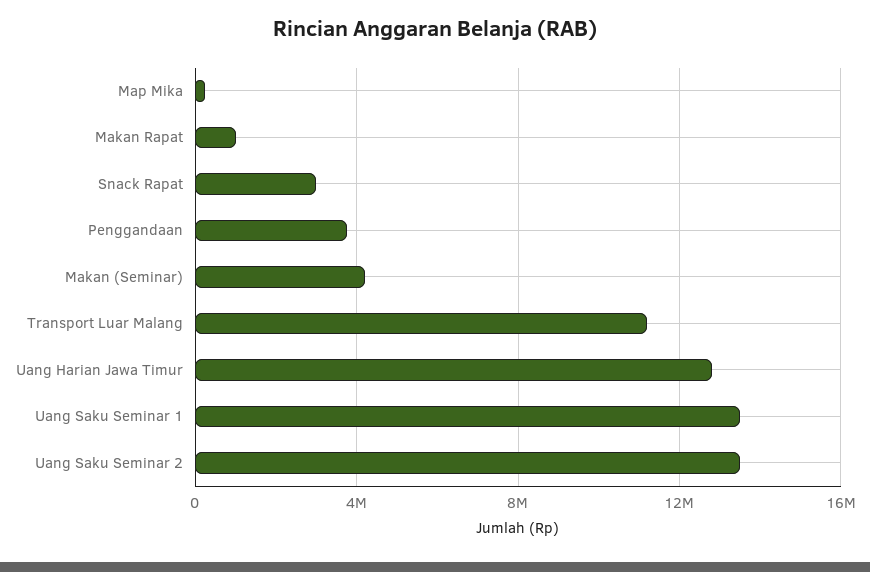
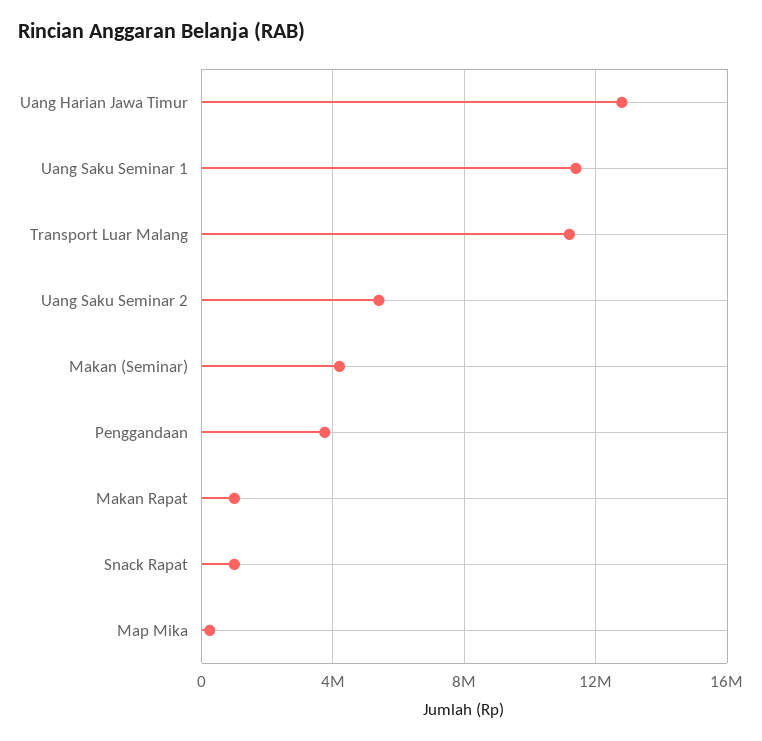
Snack Rapat: 3000000 -> 1000000
Uang Saku Seminar 1: 13500000 -> 11500000
Uang Saku Seminar 2: 13500000 -> 5500000

